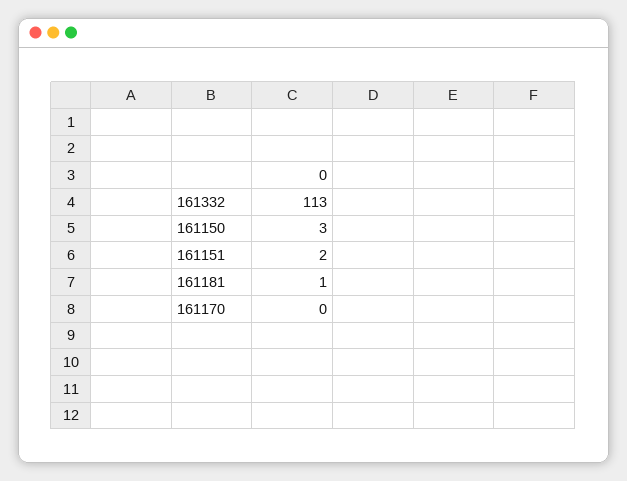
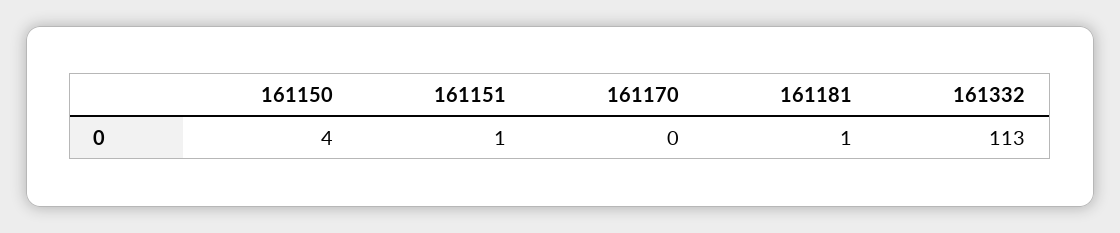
161150: 3 -> 4
161151: 2 -> 1

